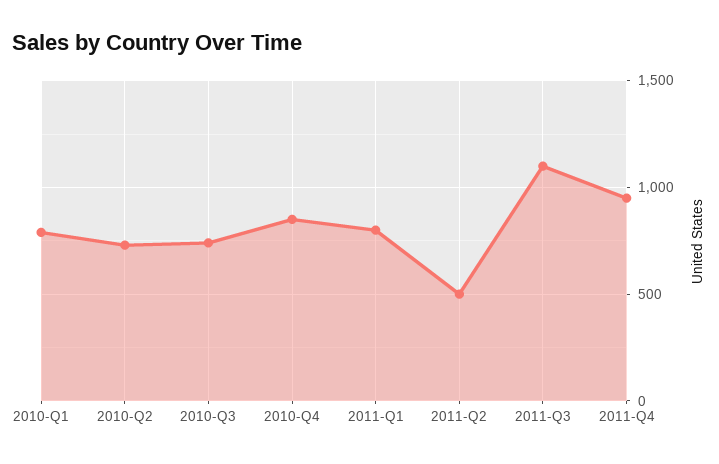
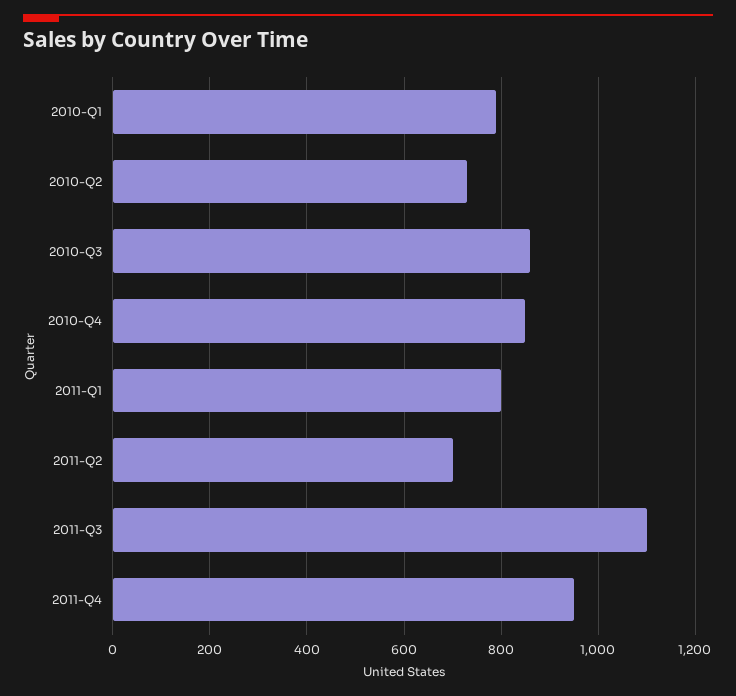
2010-Q3: 750 -> 860
2011-Q2: 500 -> 700

